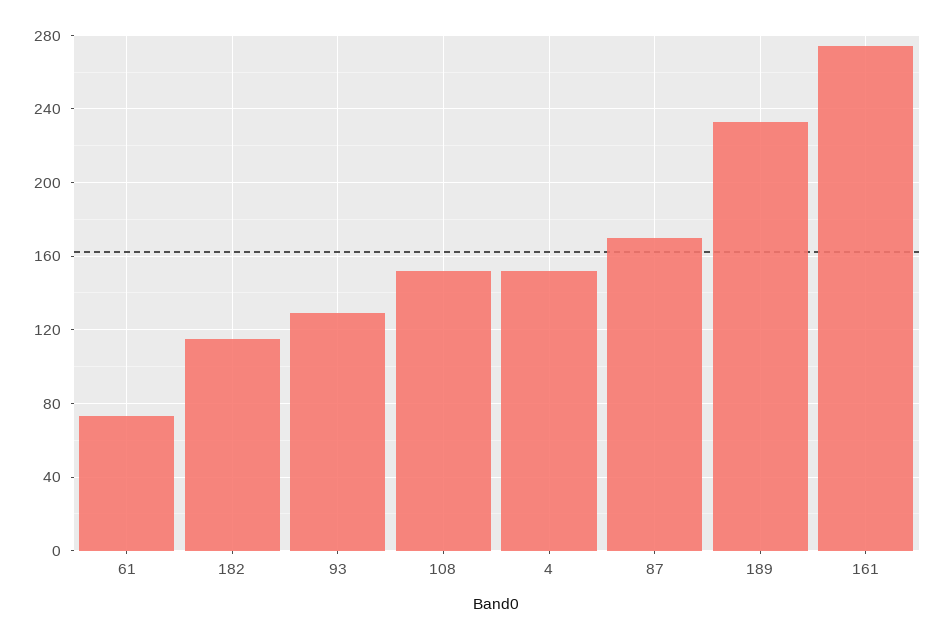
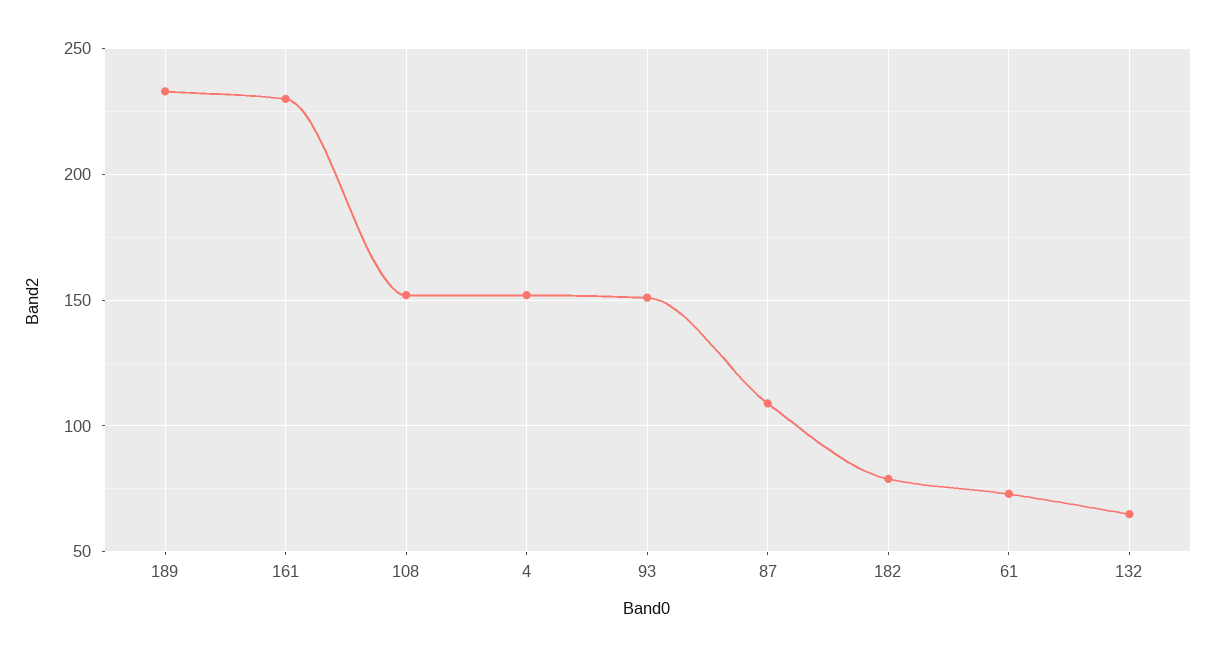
182: 115 -> 80
93: 130 -> 150
87: 170 -> 110
161: 275 -> 230
132: none -> 65

